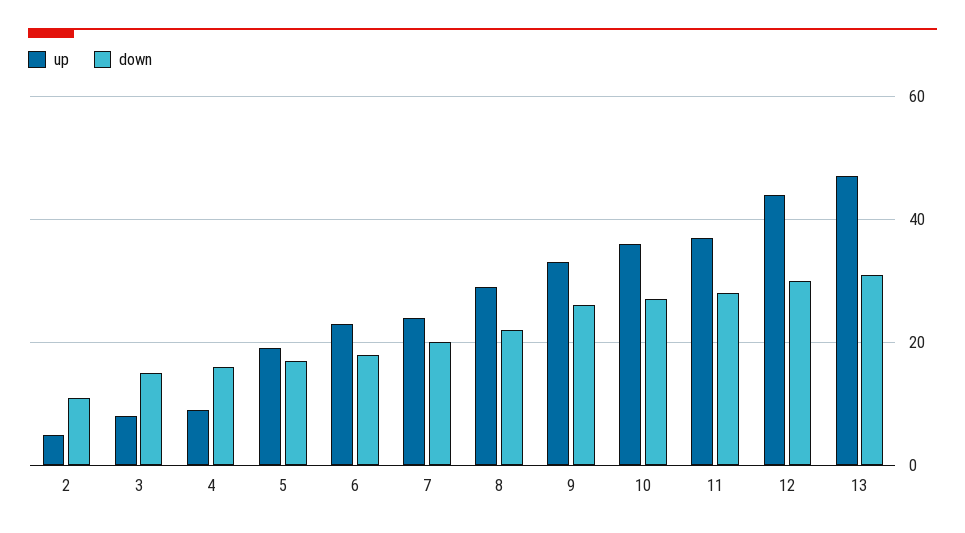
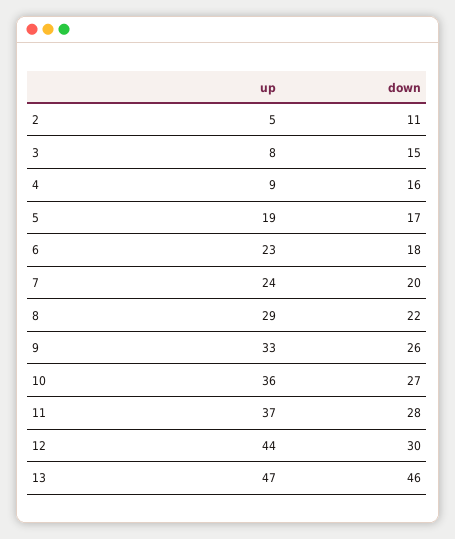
down, 13: 30 -> 46

